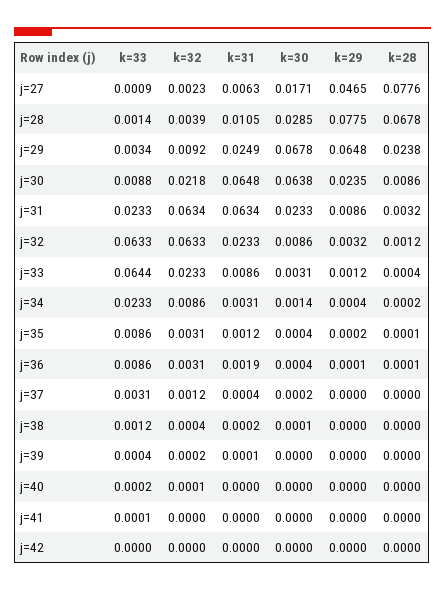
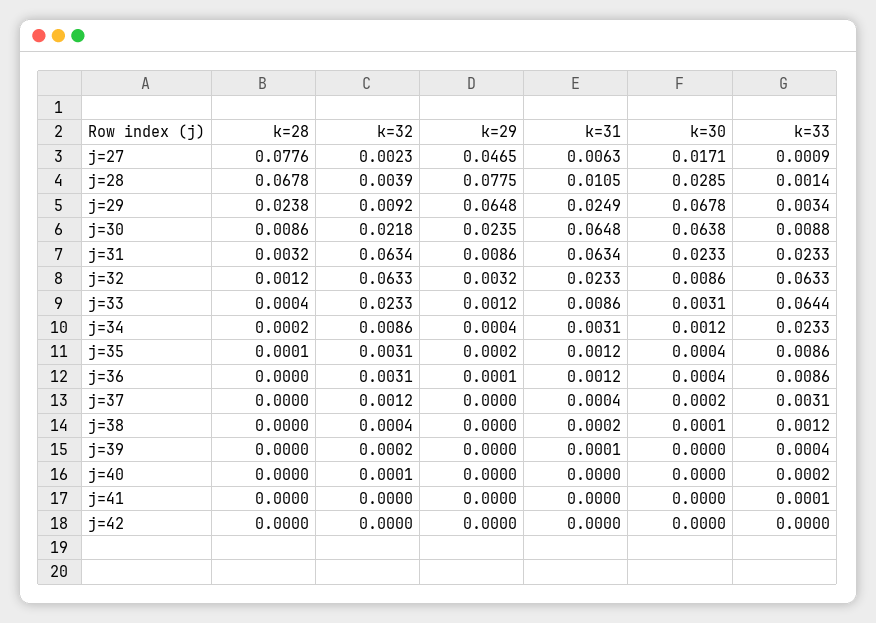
k=30, j=34: 0.0014 -> 0.0012
k=31, j=36: 0.0019 -> 0.0012
k=28, j=36: 0.0001 -> 0

